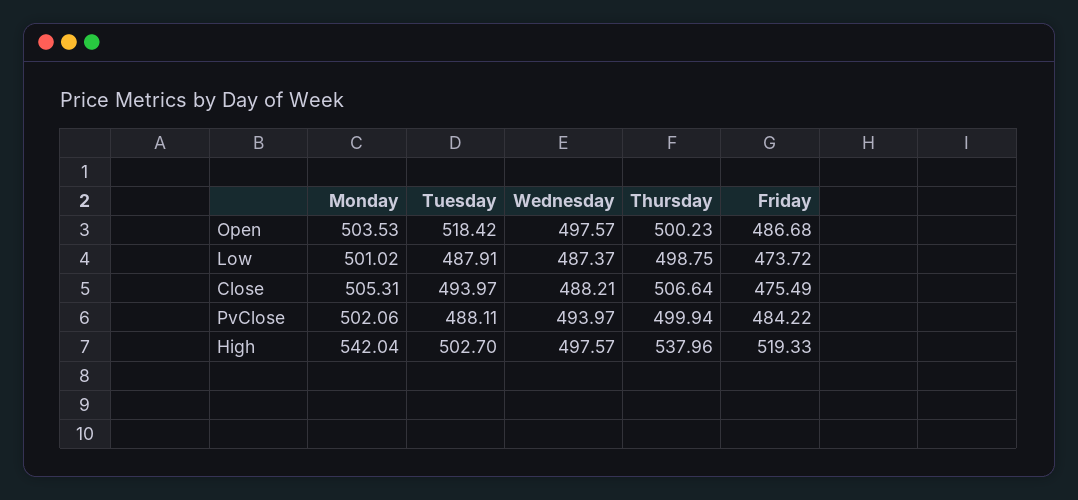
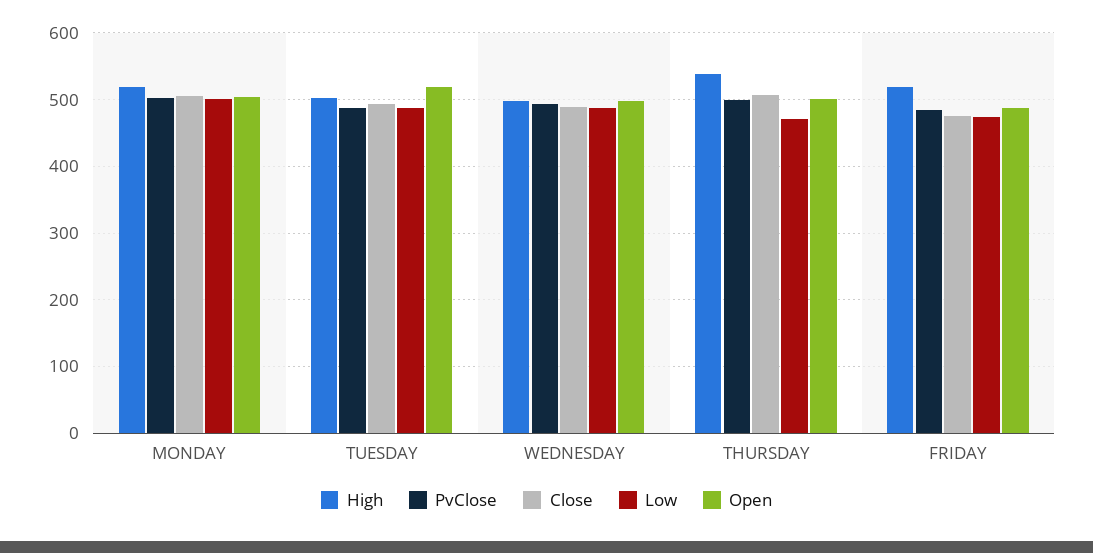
Low, Thursday: 498.75 -> 470
High, Monday: 542.04 -> 520

